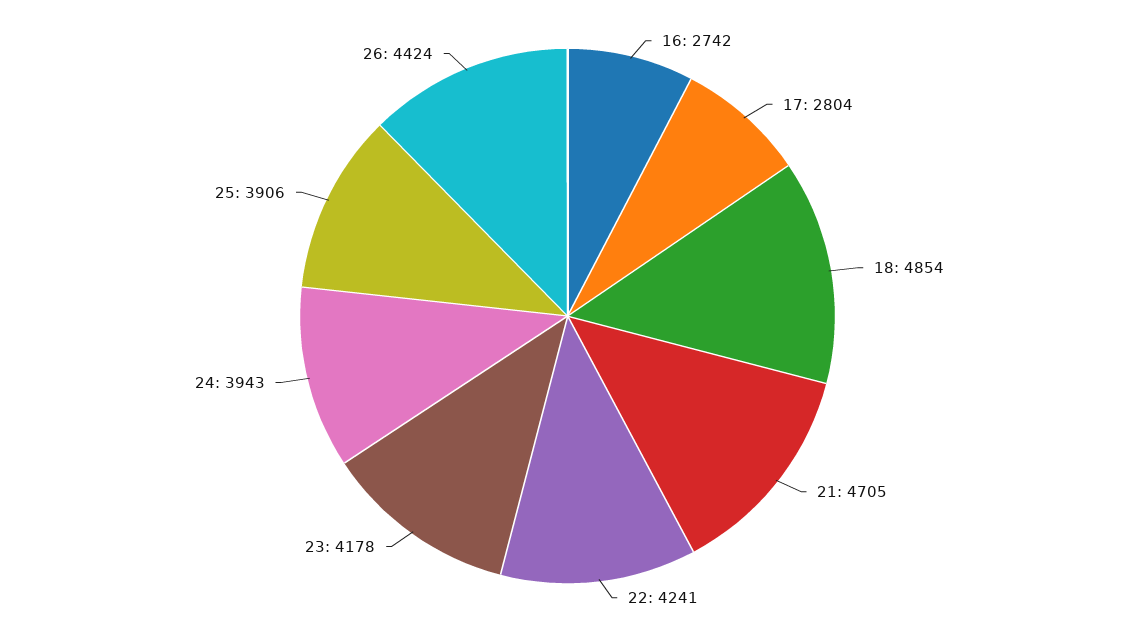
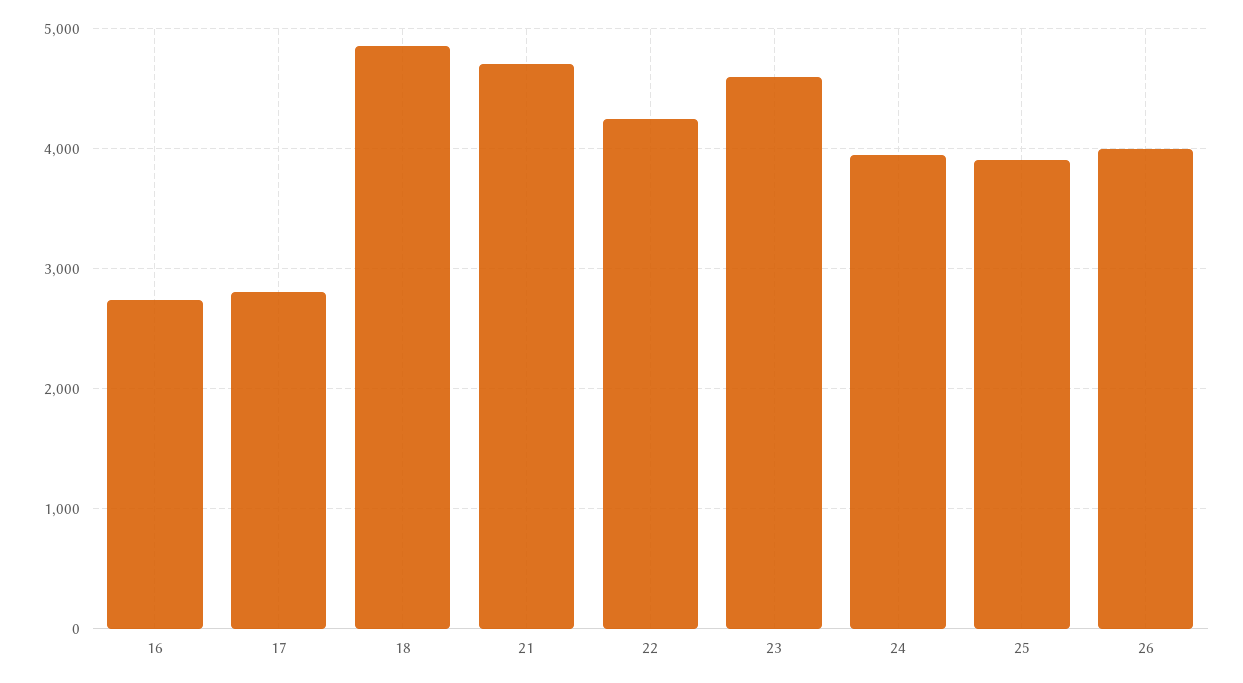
23: 4178 -> 4600
26: 4424 -> 4000

